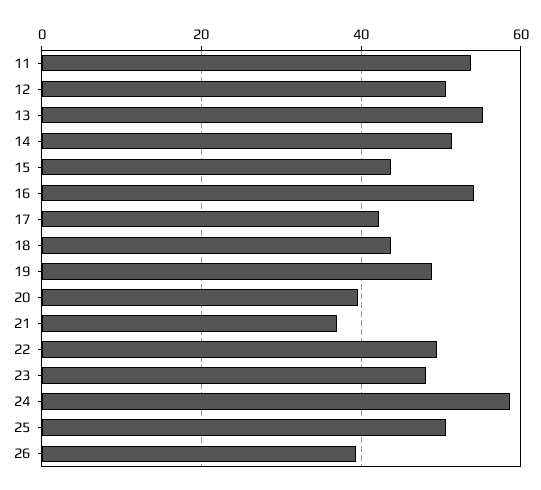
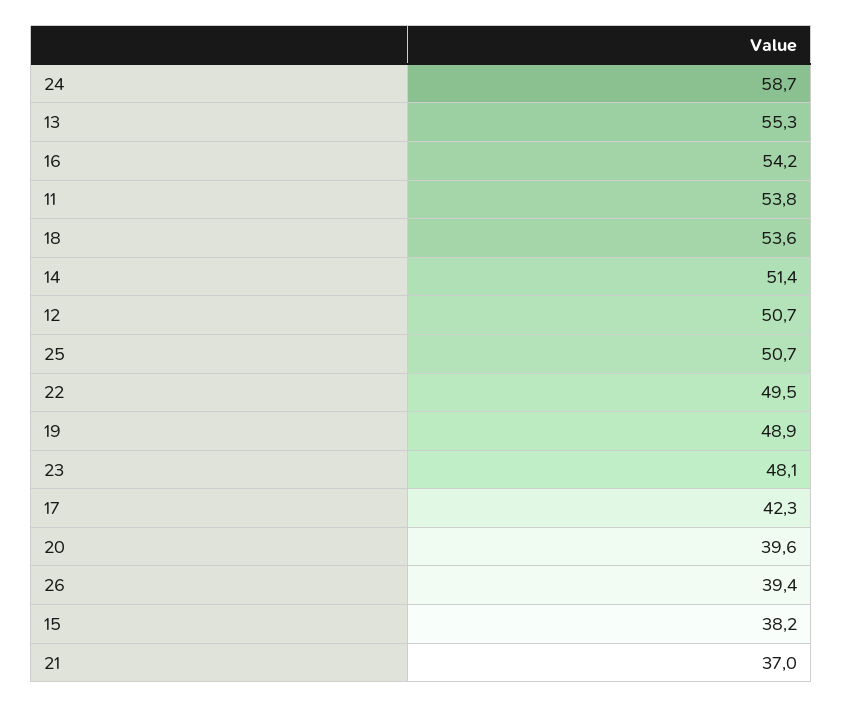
15: 44 -> 38.2
18: 44 -> 53.6

